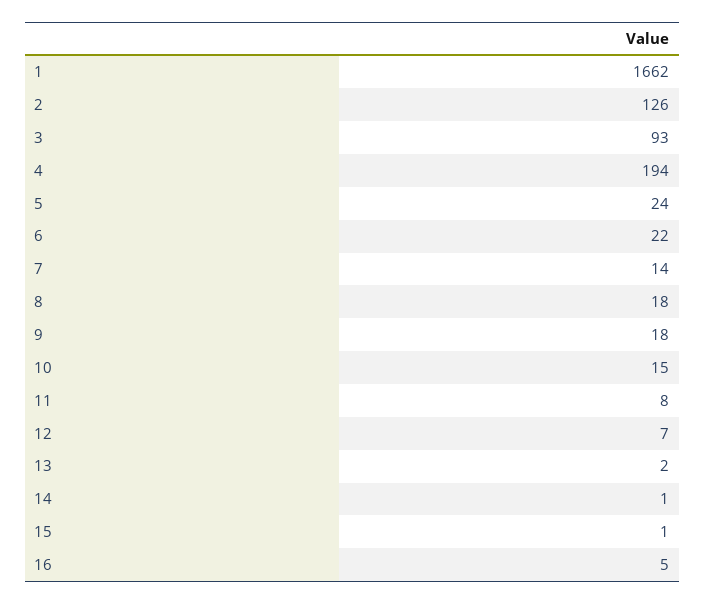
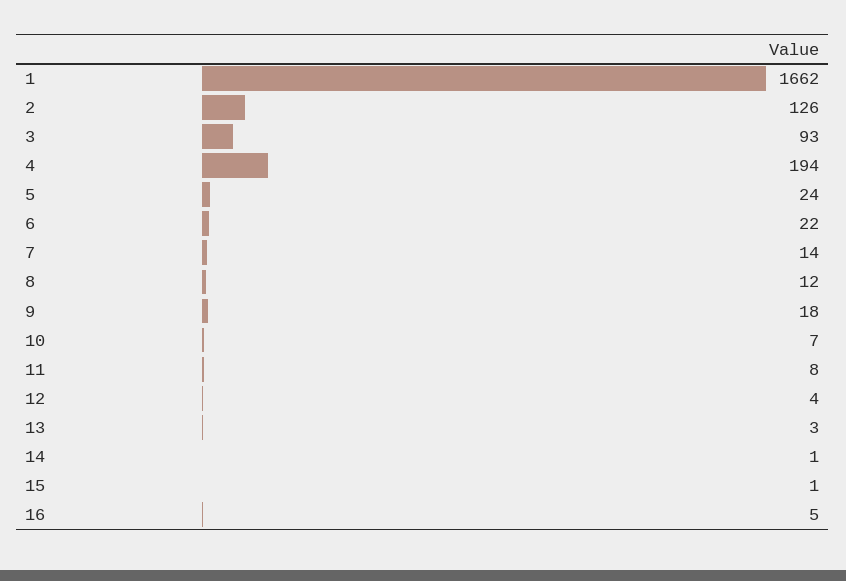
8: 18 -> 12
10: 15 -> 7
12: 7 -> 4
13: 2 -> 3

